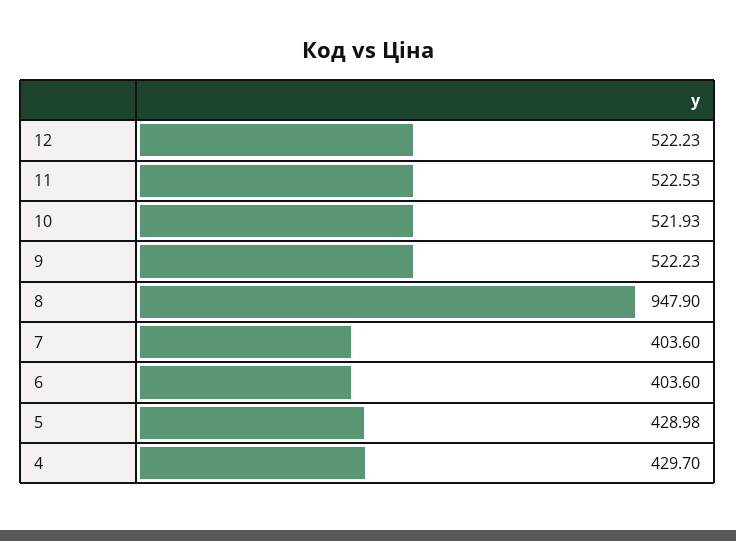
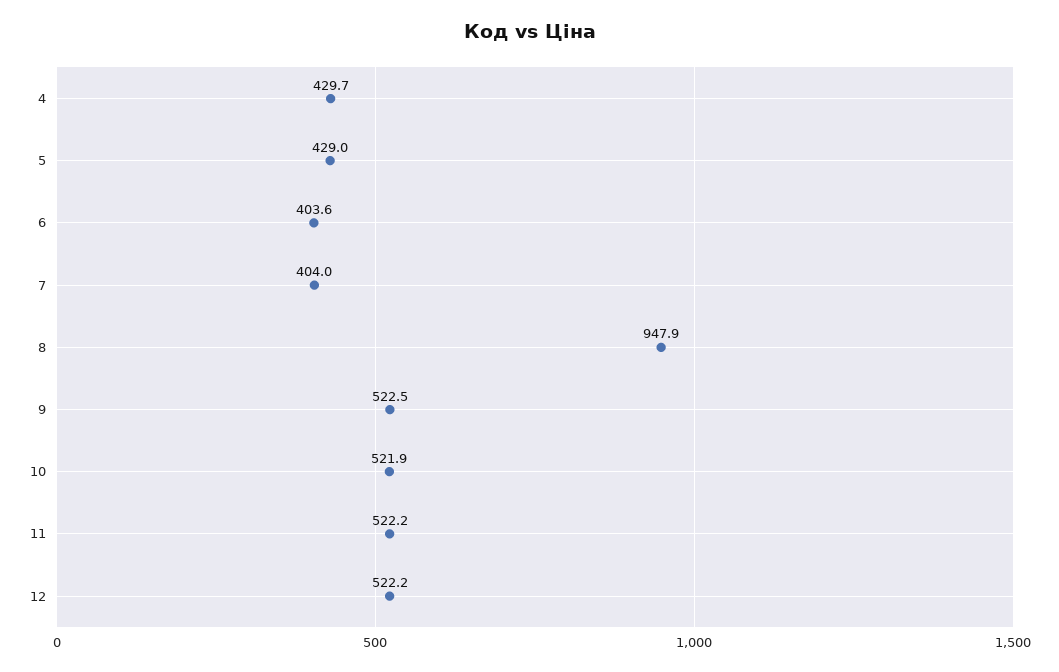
11: 522.53 -> 522.2
9: 522.23 -> 522.5
7: 403.6 -> 404

